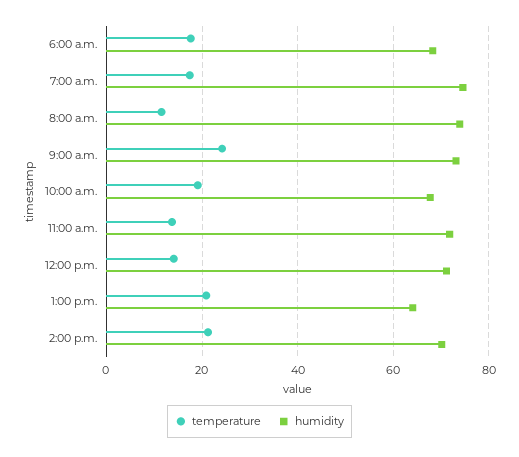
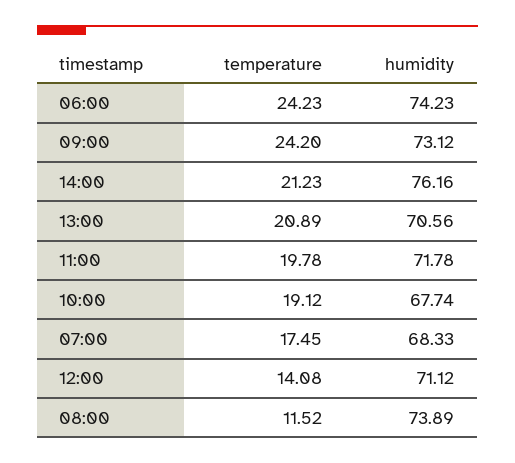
temperature, 6:00 a.m.: 18 -> 24.23
humidity, 6:00 a.m.: 68 -> 74.23
humidity, 7:00 a.m.: 74 -> 68.33
temperature, 11:00 a.m.: 14 -> 19.78
humidity, 1:00 p.m.: 64 -> 70.56
humidity, 2:00 p.m.: 70 -> 76.16

